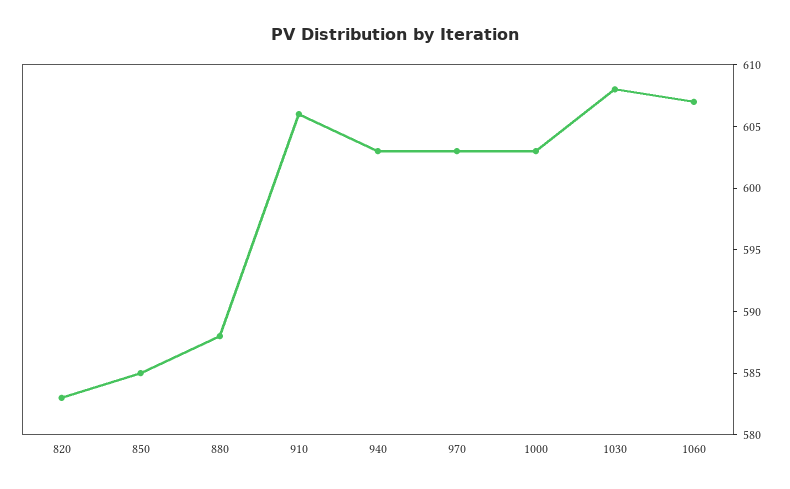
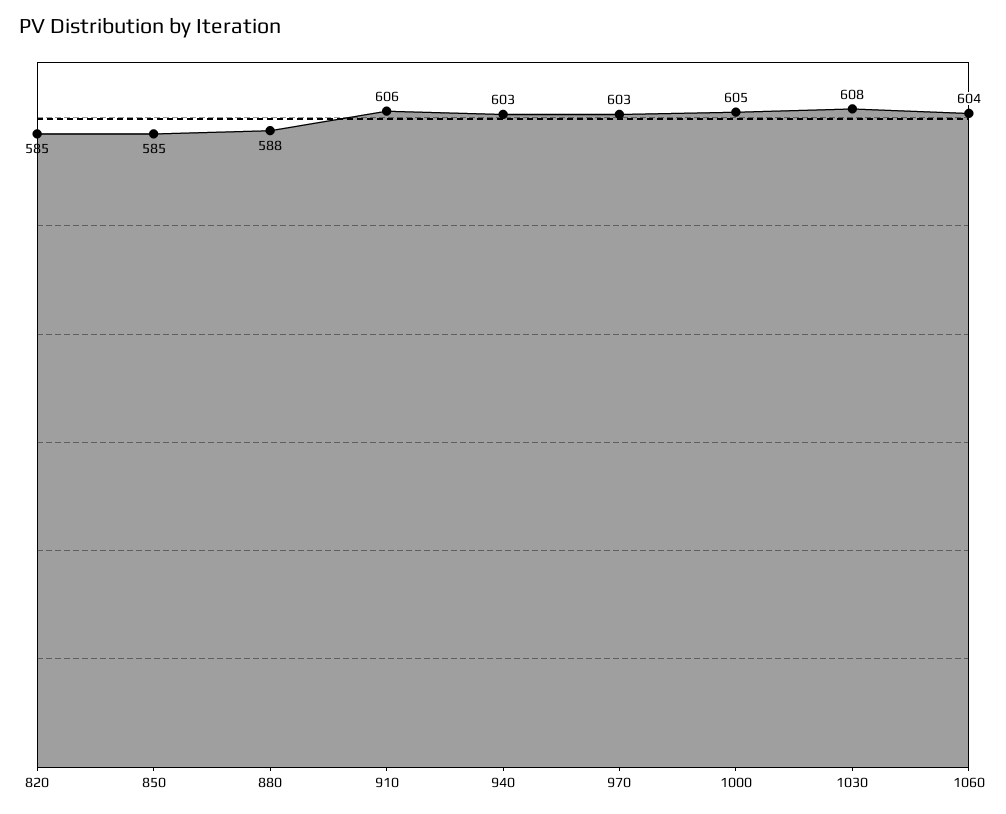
820: 583 -> 585
1000: 603 -> 605
1060: 607 -> 604

